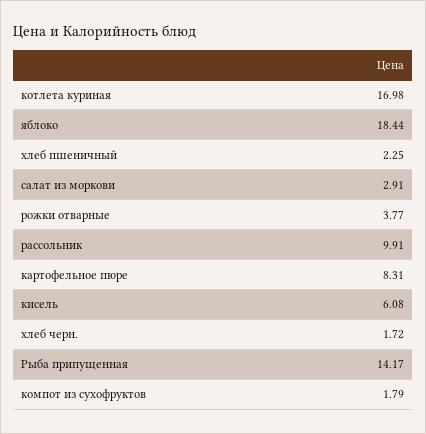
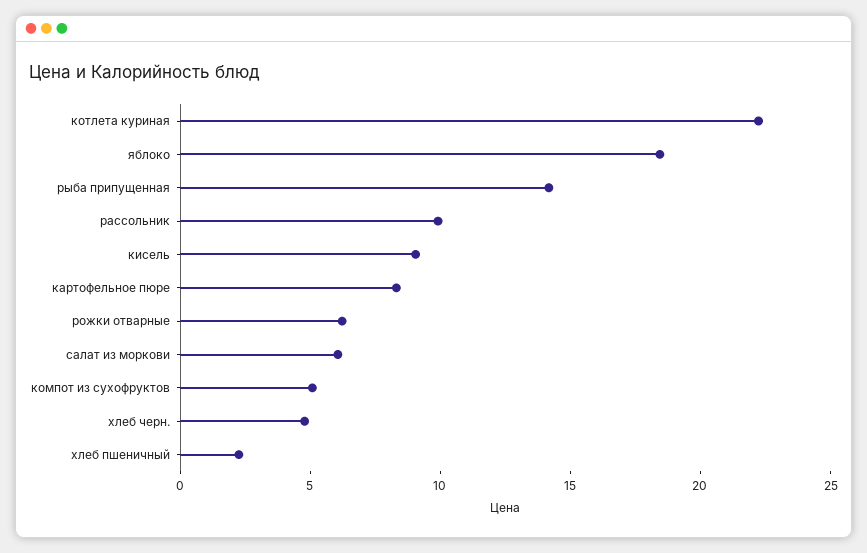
котлета куриная: 16.98 -> 22
салат из моркови: 2.91 -> 6
рожки отварные: 3.77 -> 6
кисель: 6.08 -> 9
хлеб черн.: 1.72 -> 5
компот из сухофруктов: 1.79 -> 5

